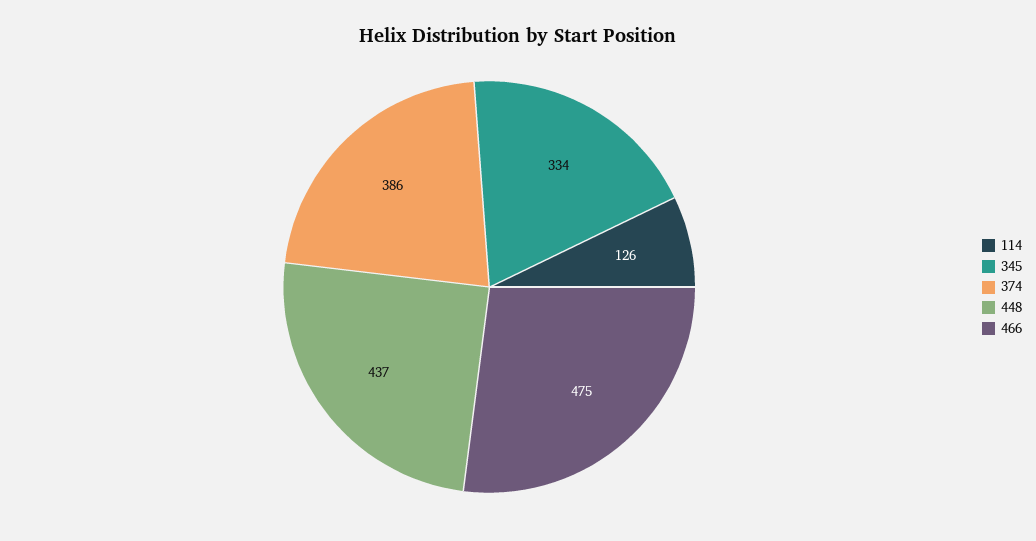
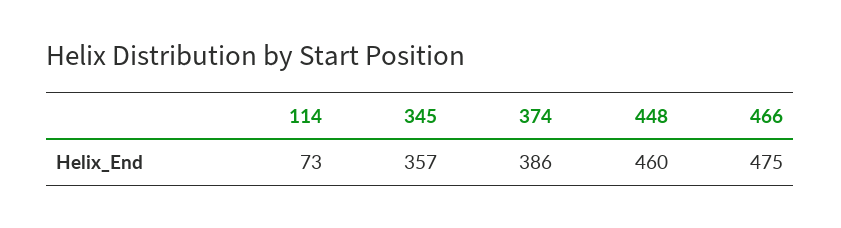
114: 126 -> 73
345: 334 -> 357
448: 437 -> 460

